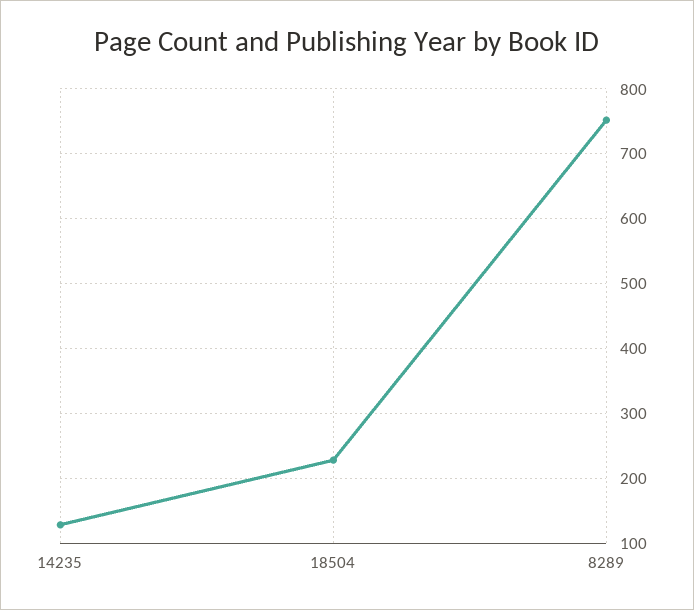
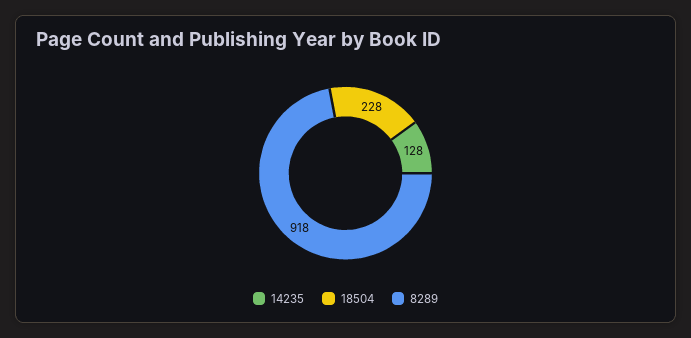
8289: 750 -> 918

